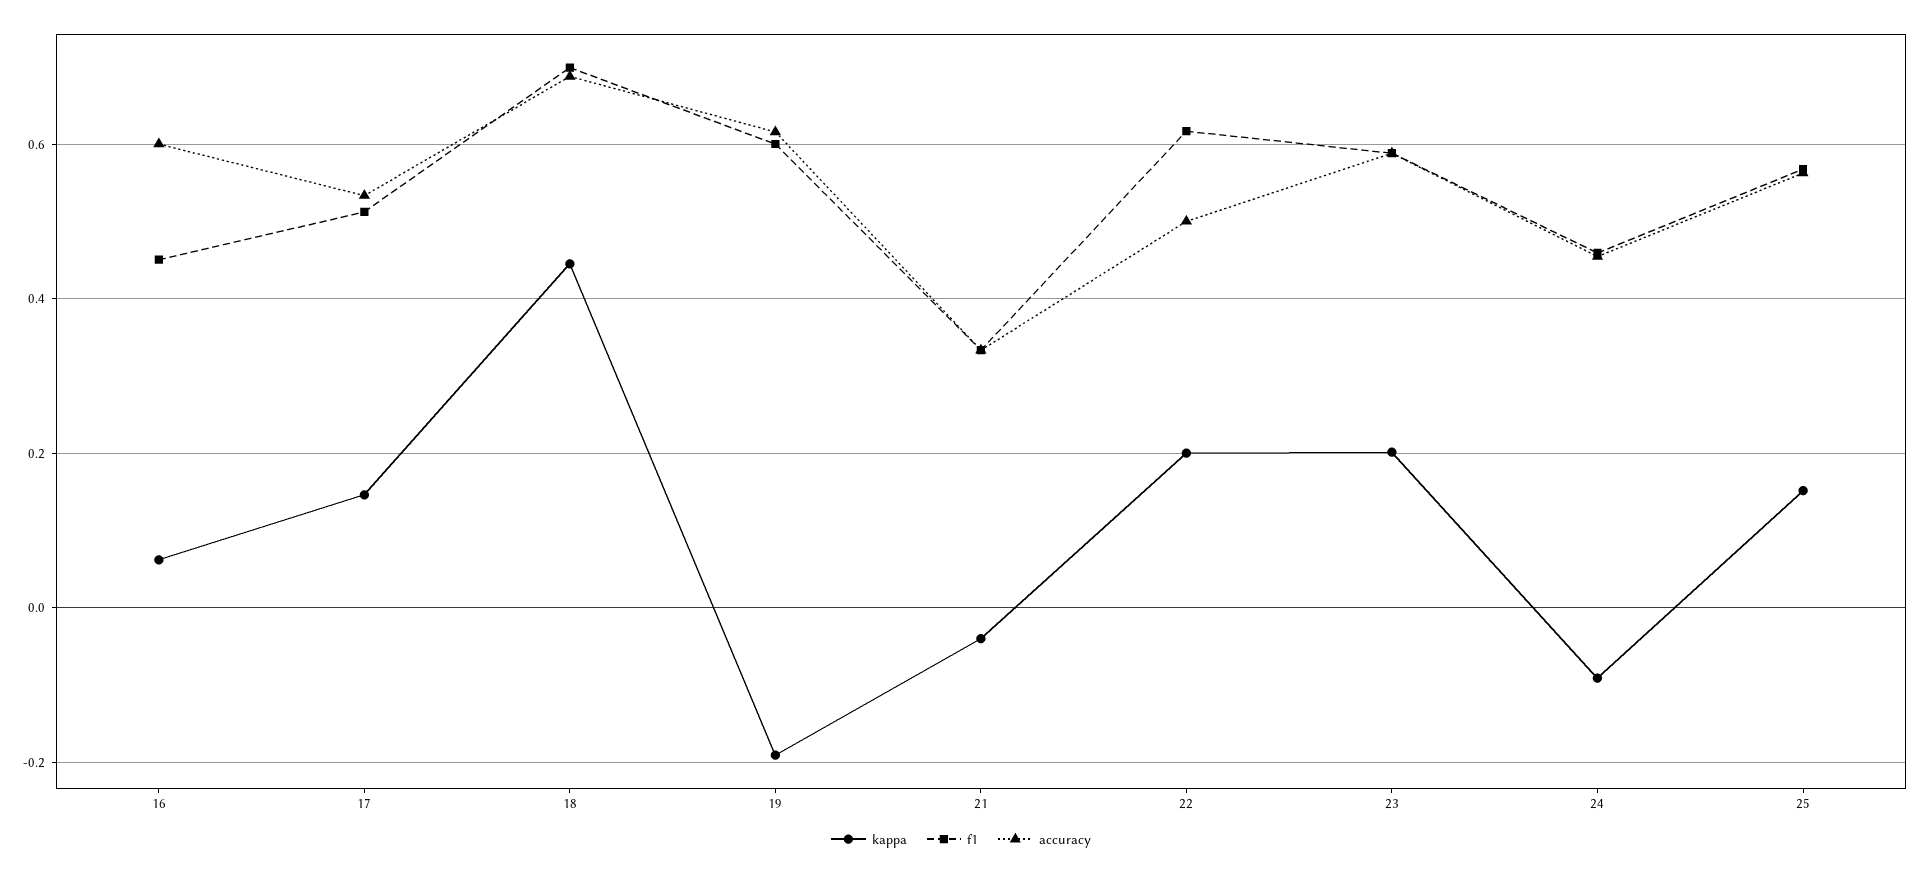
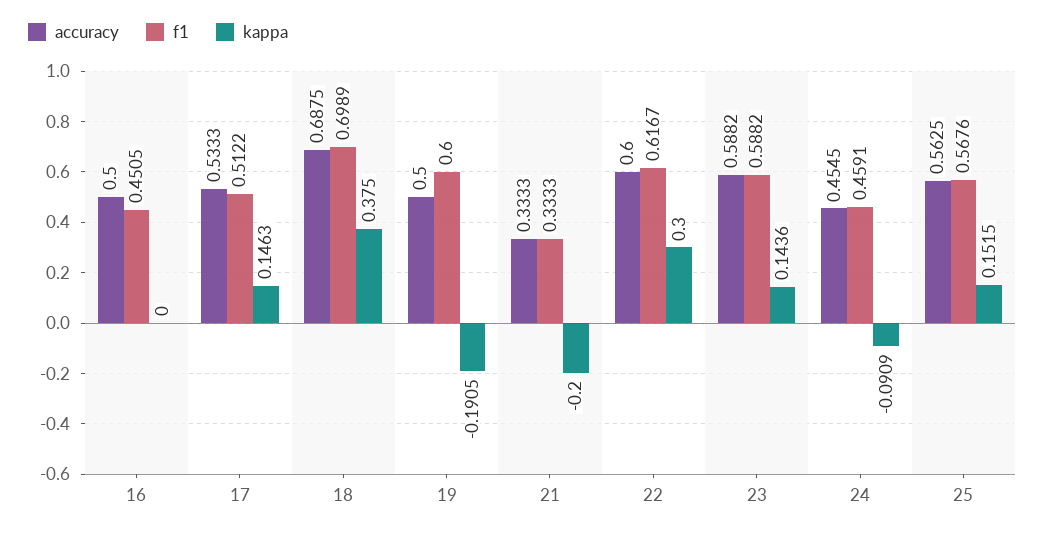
kappa, 16: 0.06 -> 0
accuracy, 16: 0.6 -> 0.5
kappa, 18: 0.44 -> 0.375
accuracy, 19: 0.62 -> 0.5
kappa, 21: -0.04 -> -0.2
kappa, 22: 0.2 -> 0.3
accuracy, 22: 0.5 -> 0.6
kappa, 23: 0.2 -> 0.1436

